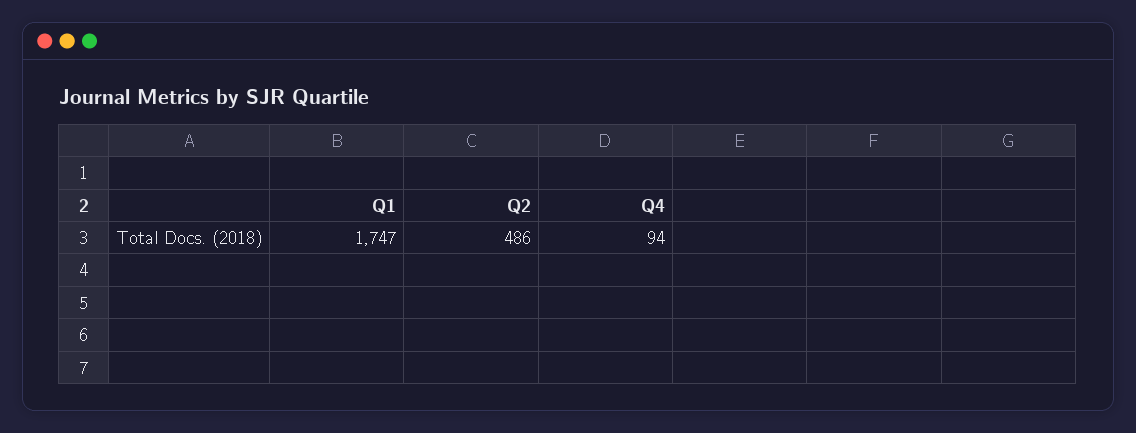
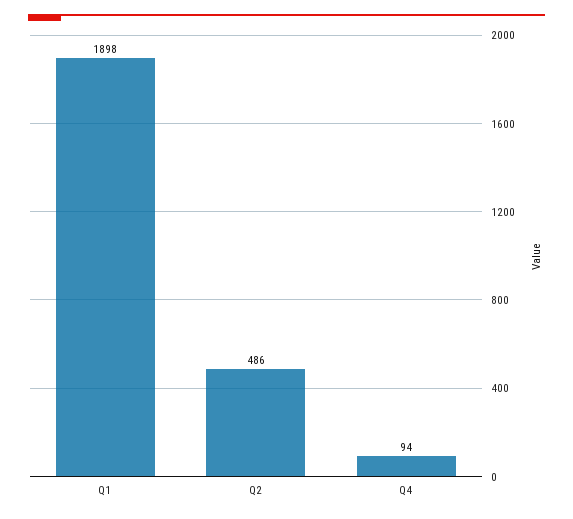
Q1: 1747 -> 1898

